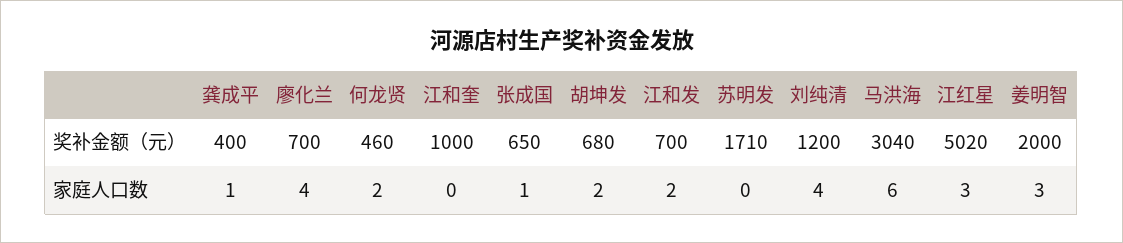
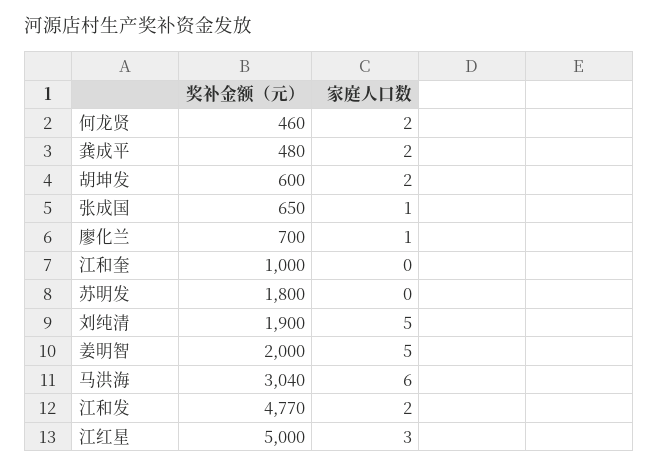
龚成平, 奖补金额（元）: 400 -> 480
胡坤发, 奖补金额（元）: 680 -> 600
江和发, 奖补金额（元）: 700 -> 4770
苏明发, 奖补金额（元）: 1710 -> 1800
刘纯清, 奖补金额（元）: 1200 -> 1900
江红星, 奖补金额（元）: 5020 -> 5000
龚成平, 家庭人口数: 1 -> 2
廖化兰, 家庭人口数: 4 -> 1
刘纯清, 家庭人口数: 4 -> 5
姜明智, 家庭人口数: 3 -> 5

